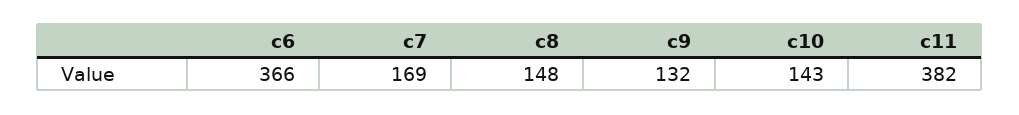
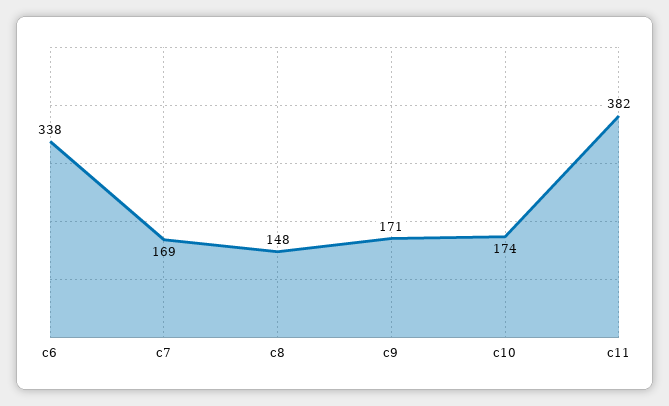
c6: 366 -> 338
c9: 132 -> 171
c10: 143 -> 174

